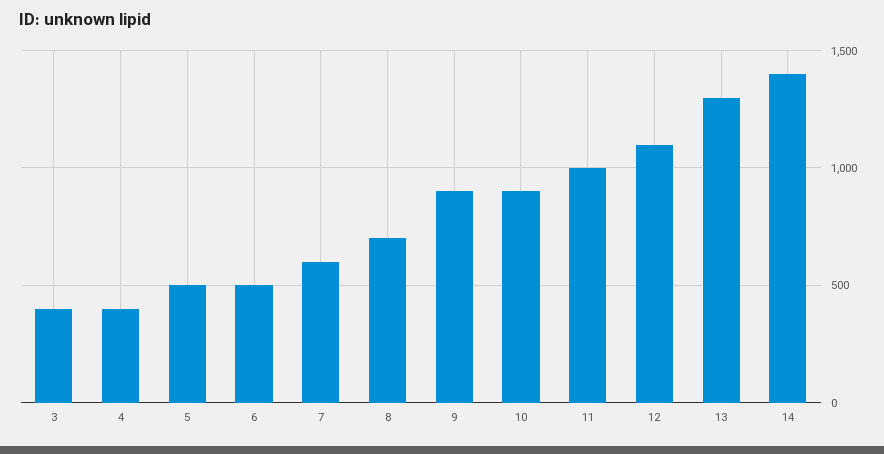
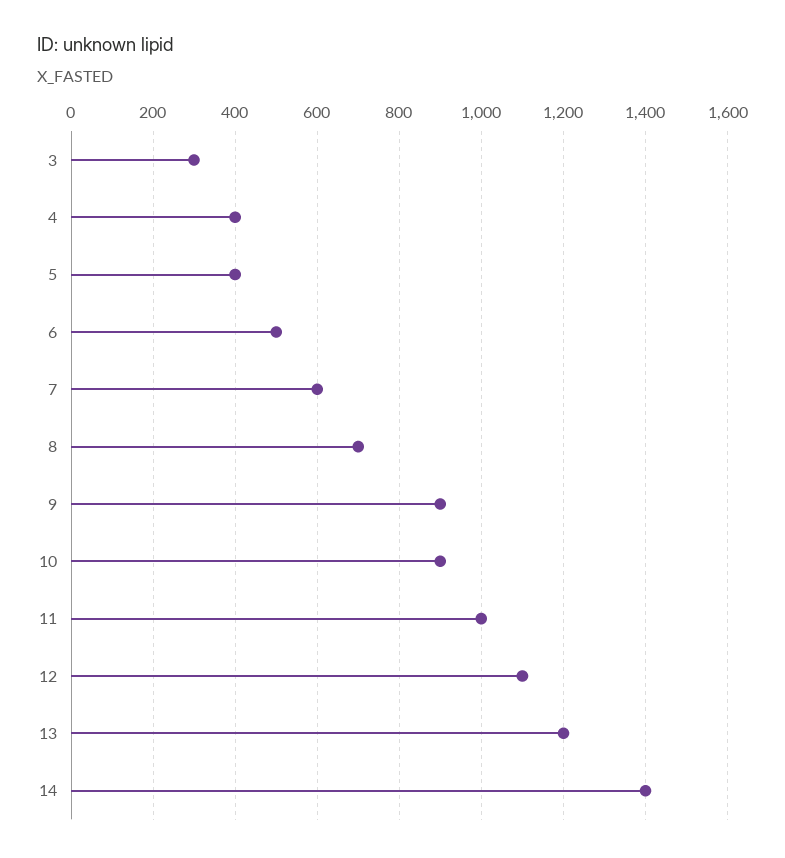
3: 400 -> 300
5: 500 -> 400
13: 1300 -> 1200

